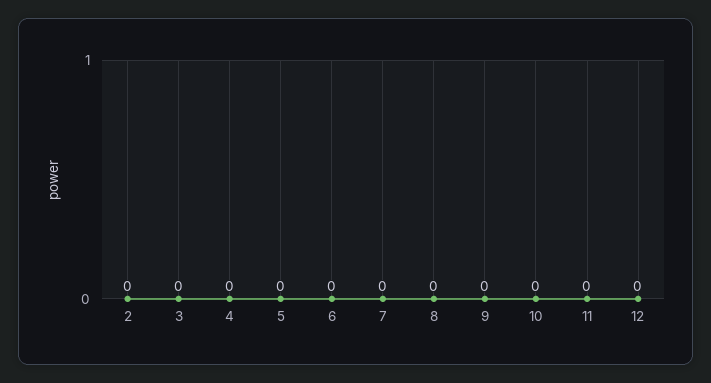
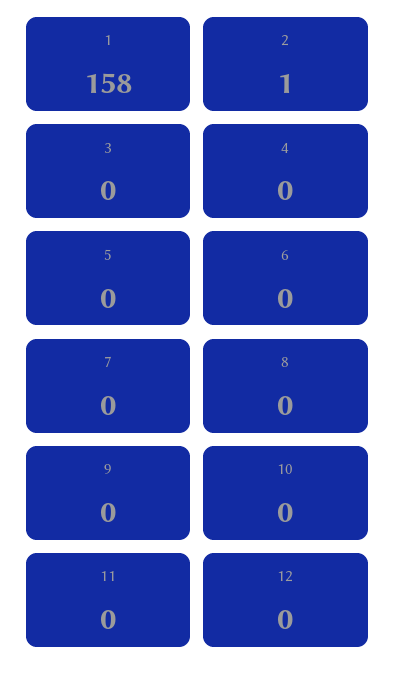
2: 0 -> 1
1: none -> 158

